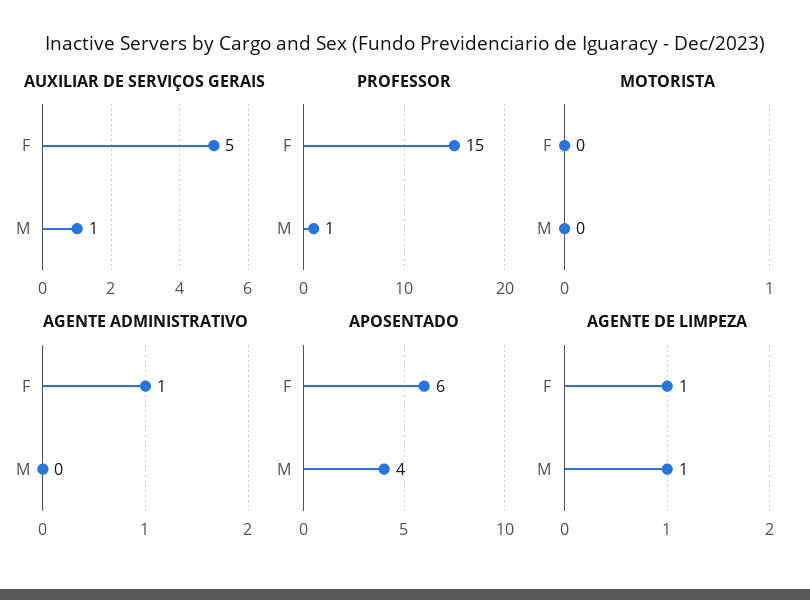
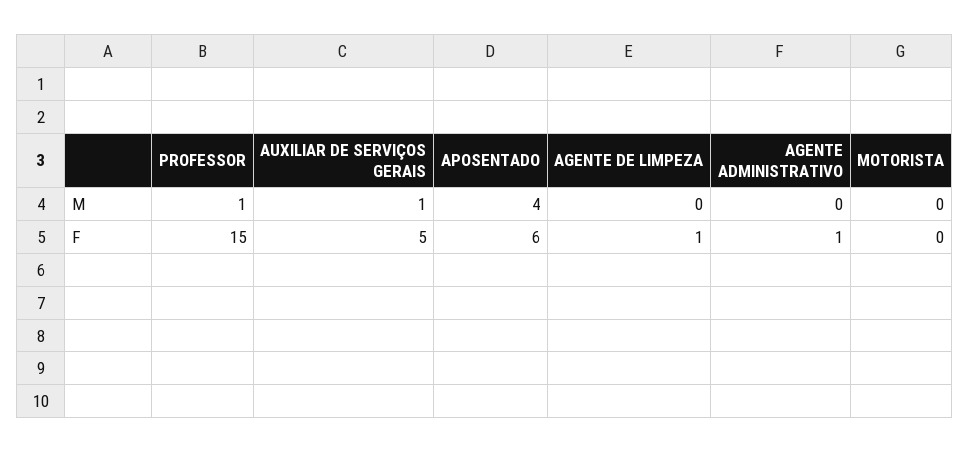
AGENTE DE LIMPEZA, M: 1 -> 0

